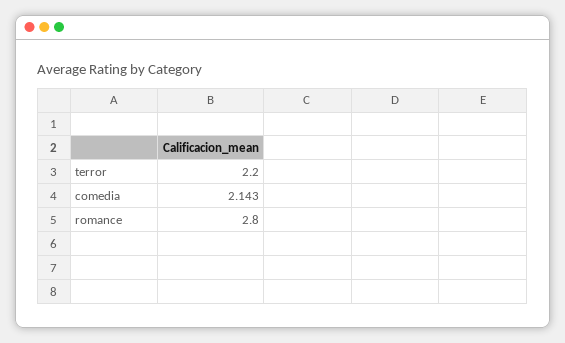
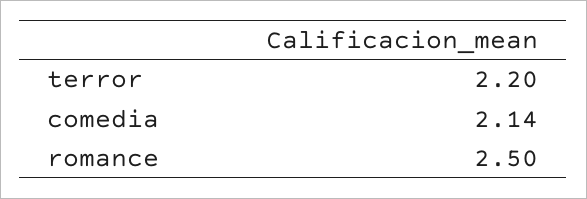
romance: 2.8 -> 2.5

